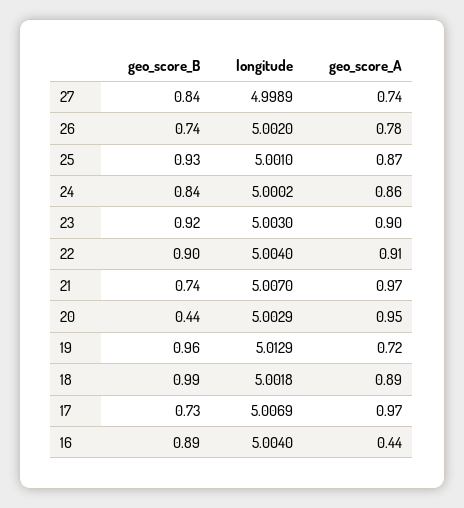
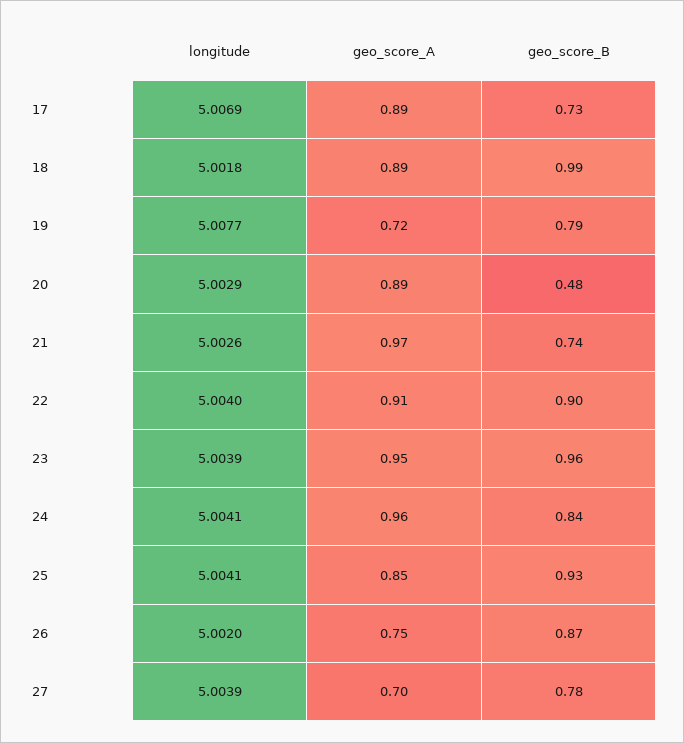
geo_score_B, 27: 0.84 -> 0.78
longitude, 27: 4.9989 -> 5.0039
geo_score_A, 27: 0.74 -> 0.7
geo_score_B, 26: 0.74 -> 0.87
geo_score_A, 26: 0.78 -> 0.75
longitude, 25: 5.001 -> 5.0041
geo_score_A, 25: 0.87 -> 0.85
longitude, 24: 5.0002 -> 5.0041
geo_score_A, 24: 0.86 -> 0.96
geo_score_B, 23: 0.92 -> 0.96
longitude, 23: 5.003 -> 5.0039
geo_score_A, 23: 0.9 -> 0.95
longitude, 21: 5.007 -> 5.0026
geo_score_B, 20: 0.44 -> 0.48
geo_score_A, 20: 0.95 -> 0.89
geo_score_B, 19: 0.96 -> 0.79
longitude, 19: 5.0129 -> 5.0077
geo_score_A, 17: 0.97 -> 0.89
geo_score_B, 16: 0.89 -> none
longitude, 16: 5.004 -> none
geo_score_A, 16: 0.44 -> none

